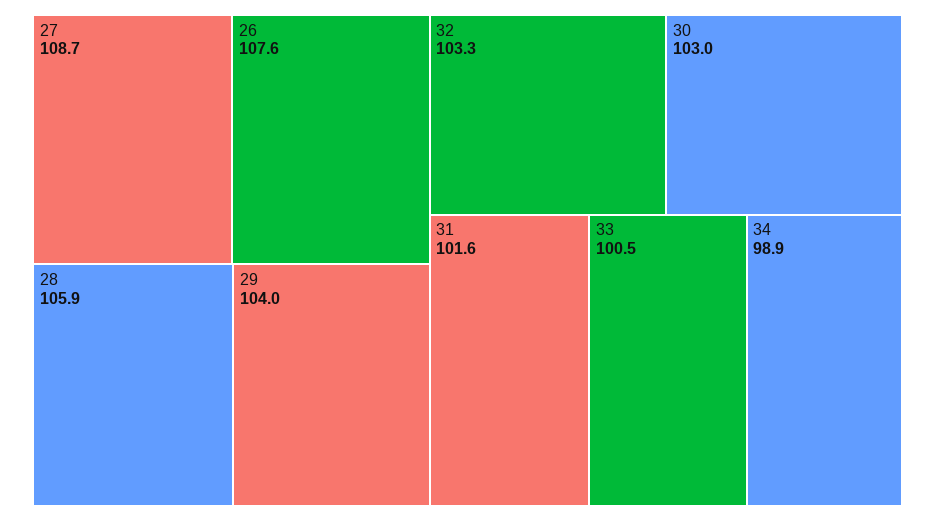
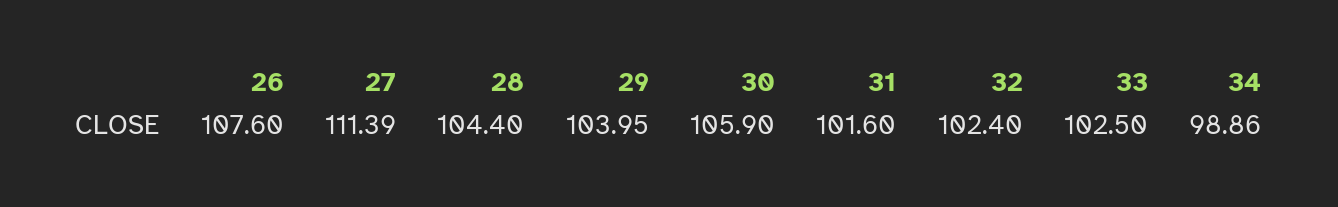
27: 108.7 -> 111.39
28: 105.9 -> 104.4
32: 103.3 -> 102.4
30: 103 -> 105.9
33: 100.5 -> 102.5

